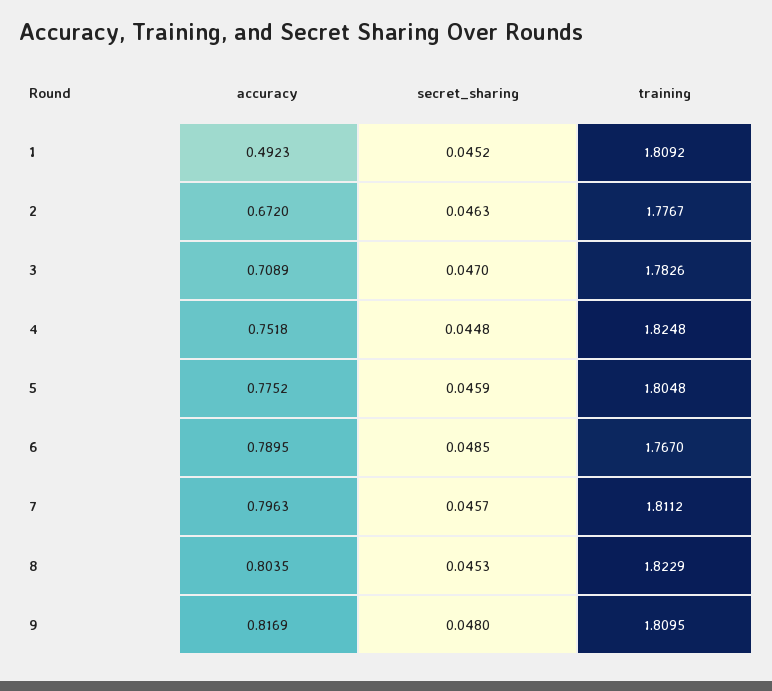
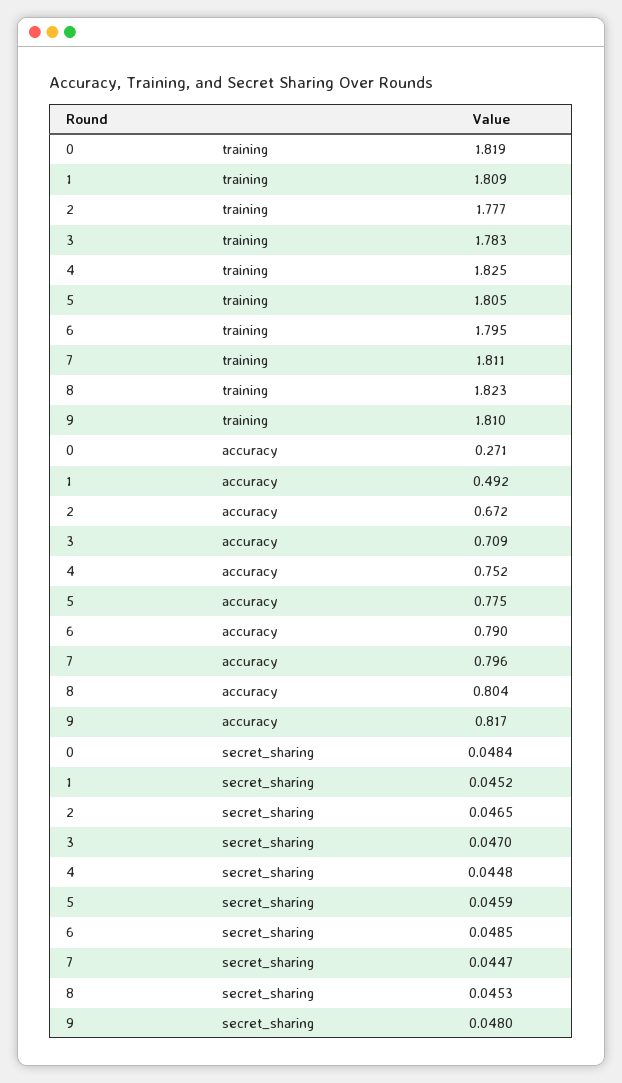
secret_sharing, 2: 0.0463 -> 0.0465
training, 6: 1.767 -> 1.795
secret_sharing, 7: 0.0457 -> 0.0447
training, 0: none -> 1.819
accuracy, 0: none -> 0.271
secret_sharing, 0: none -> 0.0484

